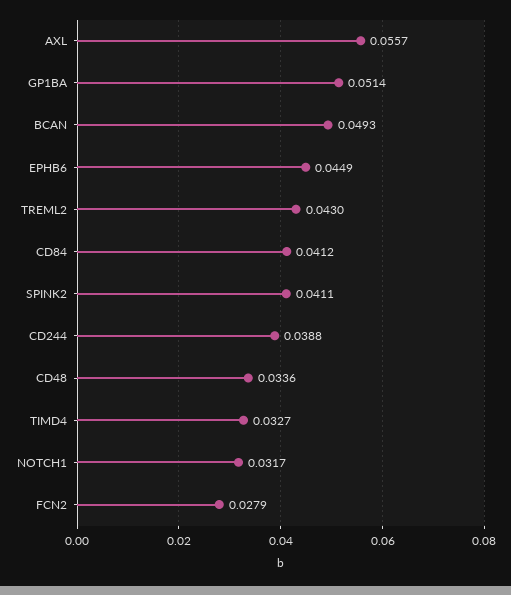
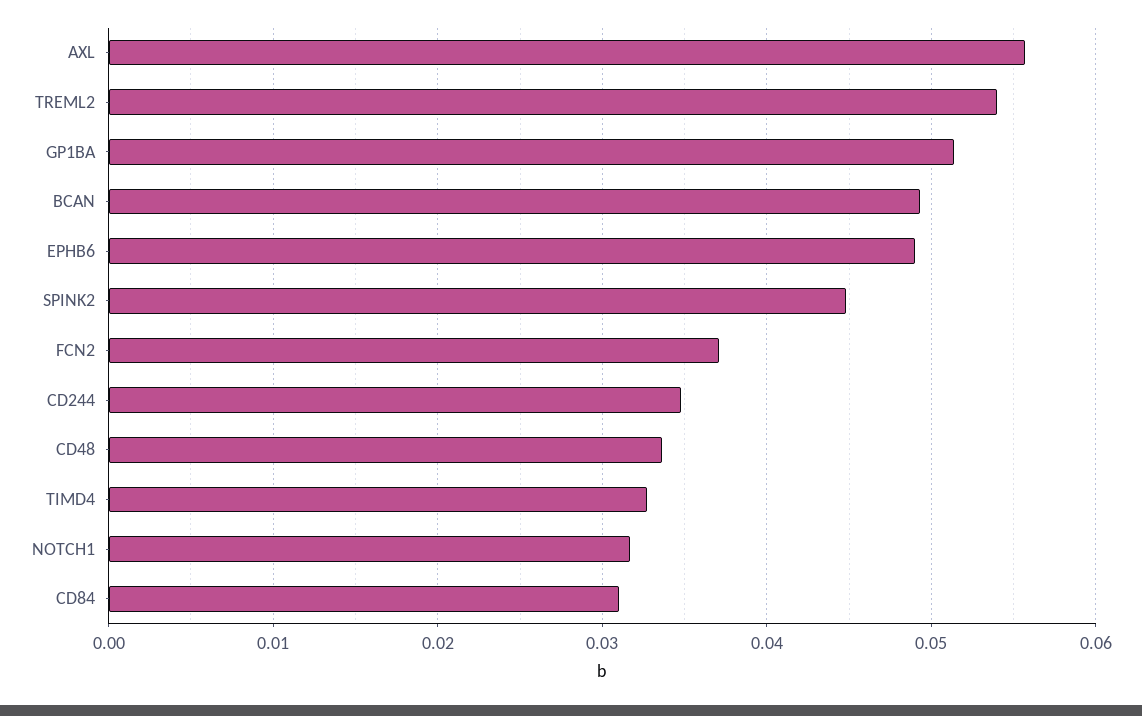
EPHB6: 0.0449 -> 0.049
TREML2: 0.043 -> 0.054
CD84: 0.0412 -> 0.031
SPINK2: 0.0411 -> 0.045
CD244: 0.0388 -> 0.035
FCN2: 0.0279 -> 0.037

